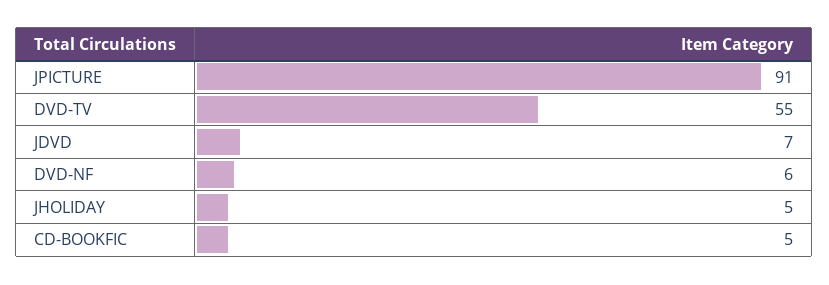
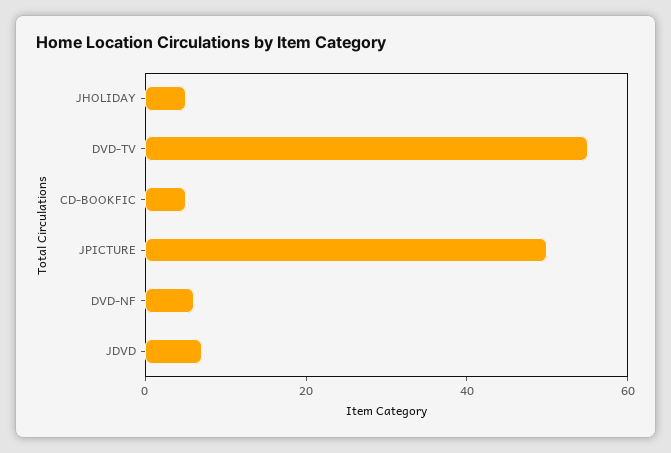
JPICTURE: 91 -> 50

